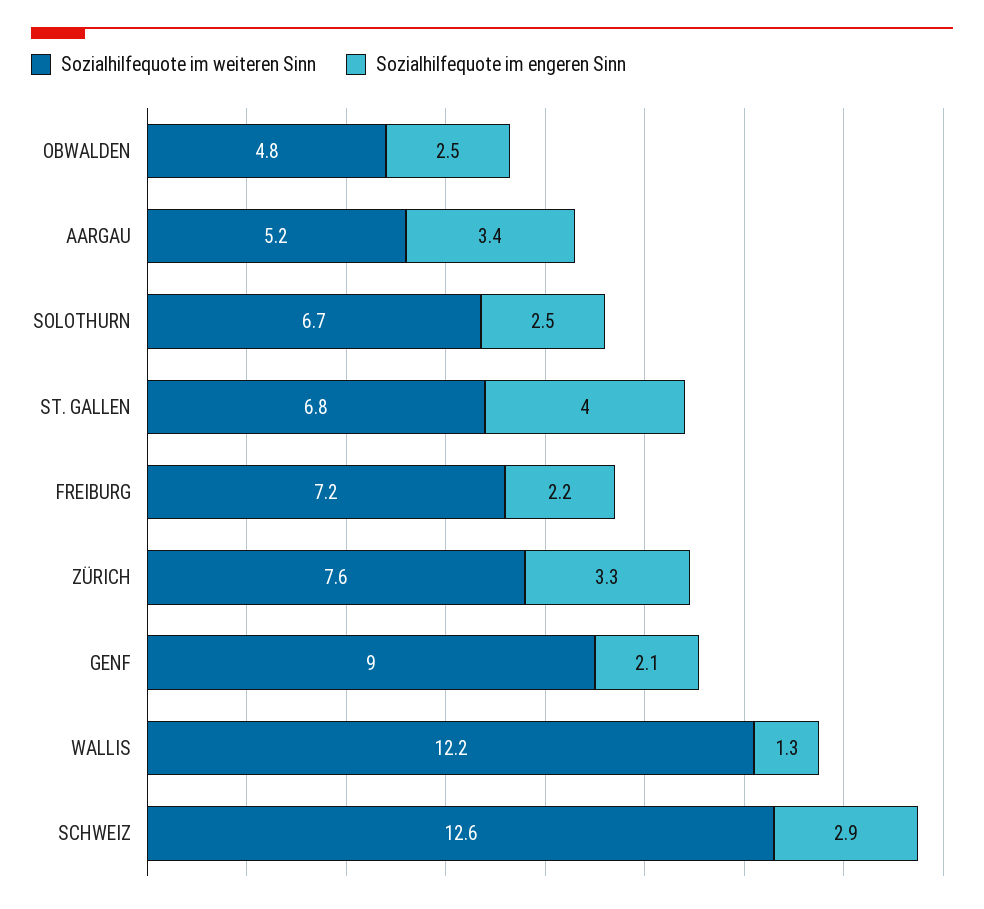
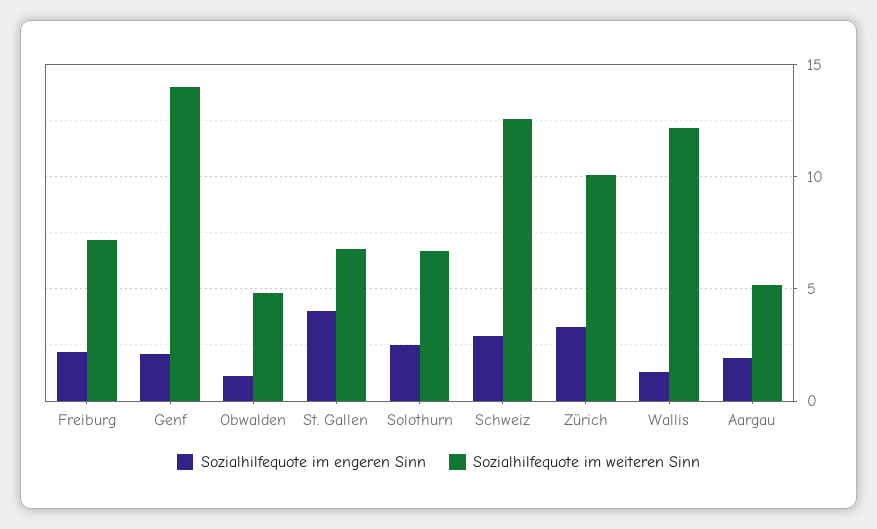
Sozialhilfequote im engeren Sinn, OBWALDEN: 2.5 -> 1
Sozialhilfequote im engeren Sinn, AARGAU: 3.4 -> 2
Sozialhilfequote im weiteren Sinn, ZÜRICH: 7.6 -> 10
Sozialhilfequote im weiteren Sinn, GENF: 9 -> 14

